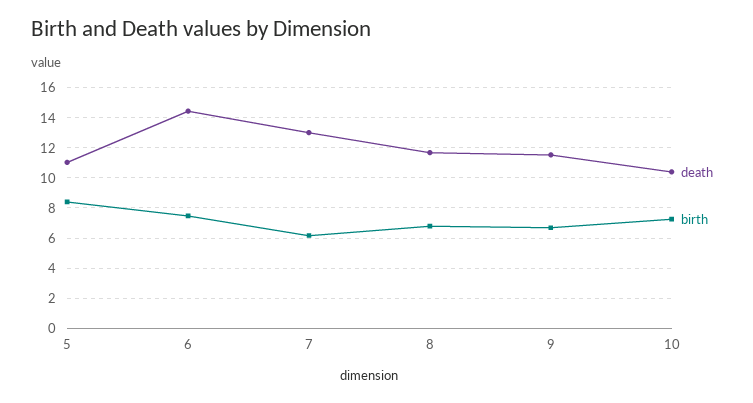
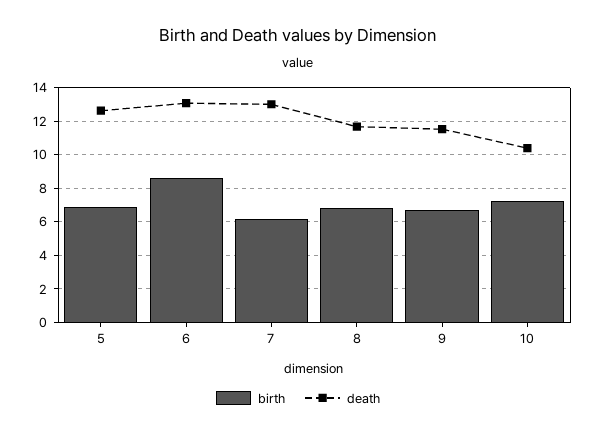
death, 5: 11 -> 12.5
birth, 5: 8.5 -> 7
death, 6: 14.5 -> 13
birth, 6: 7.5 -> 8.5

